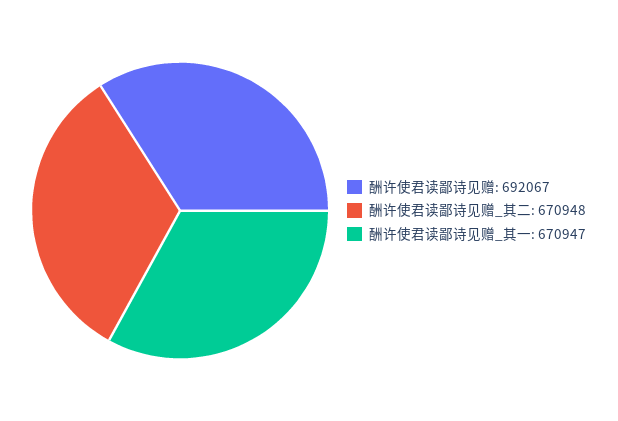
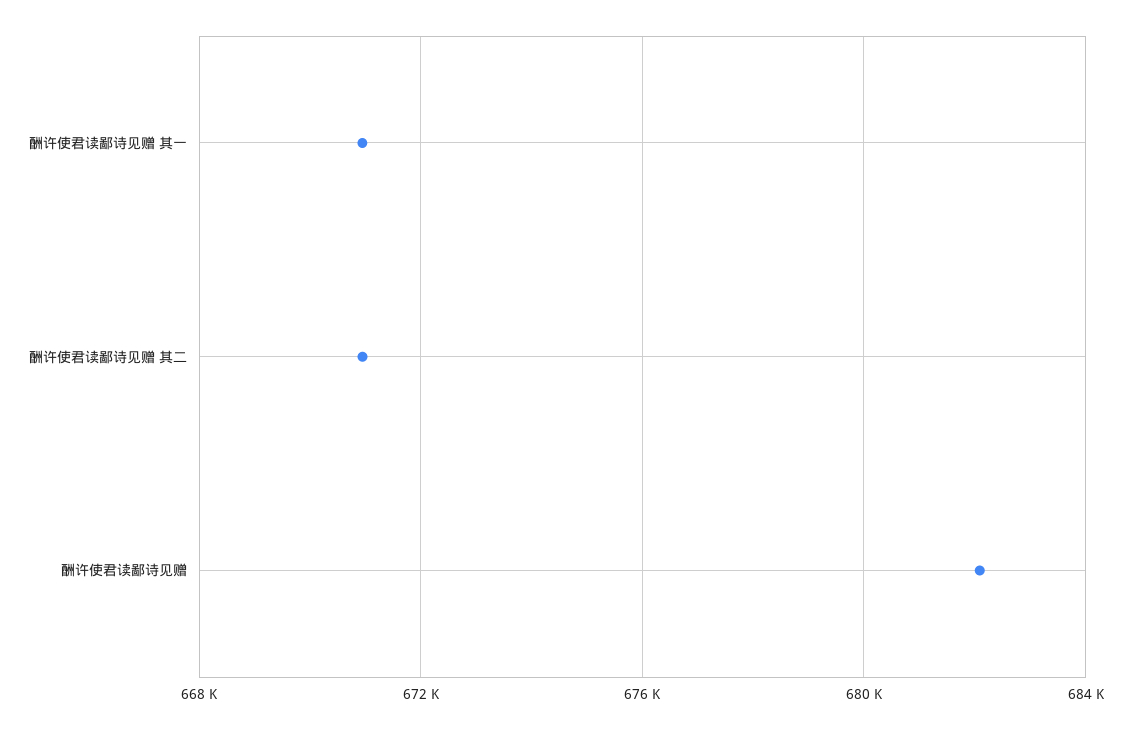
酬许使君读鄙诗见赠: 692067 -> 682000

